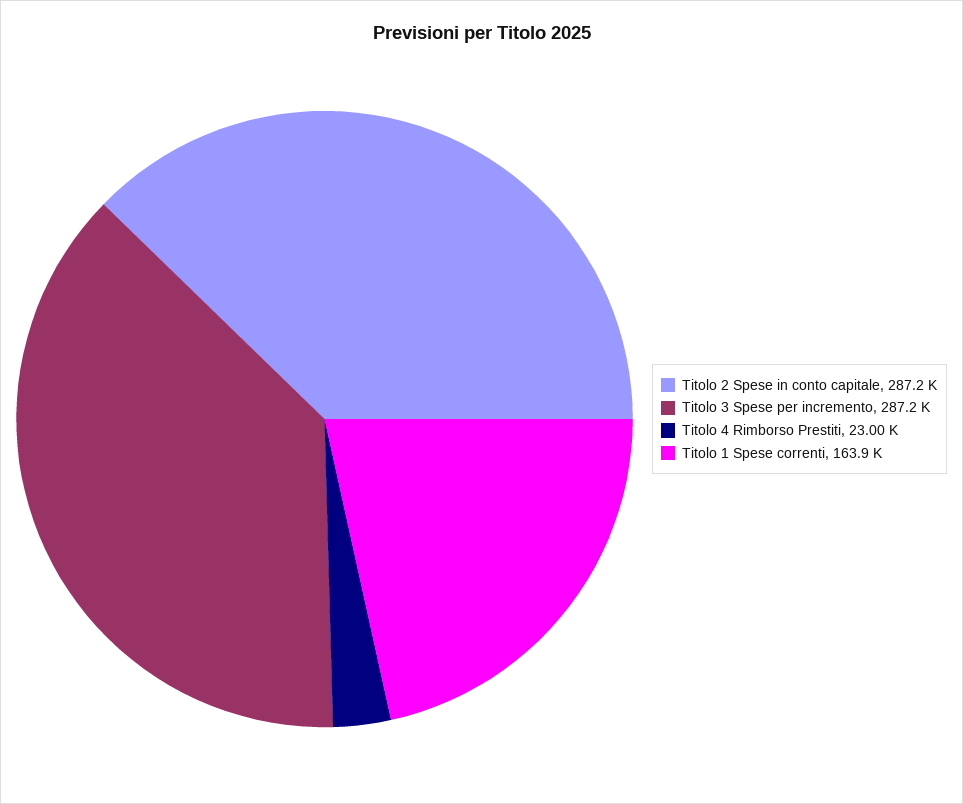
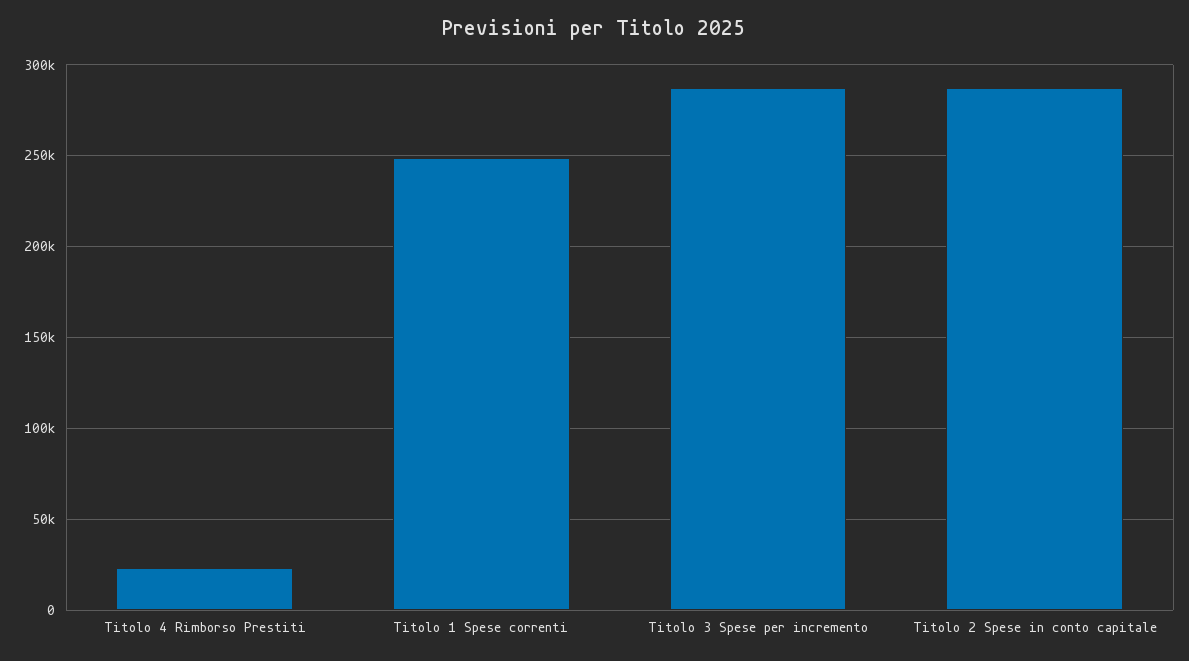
Titolo 1 Spese correnti: 163900 -> 250000

